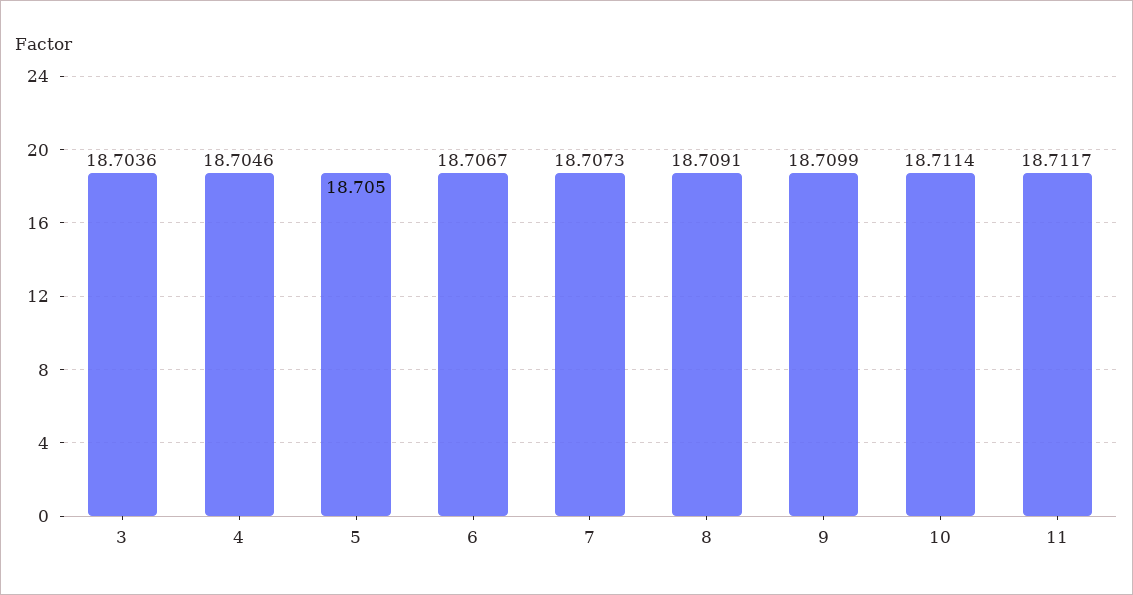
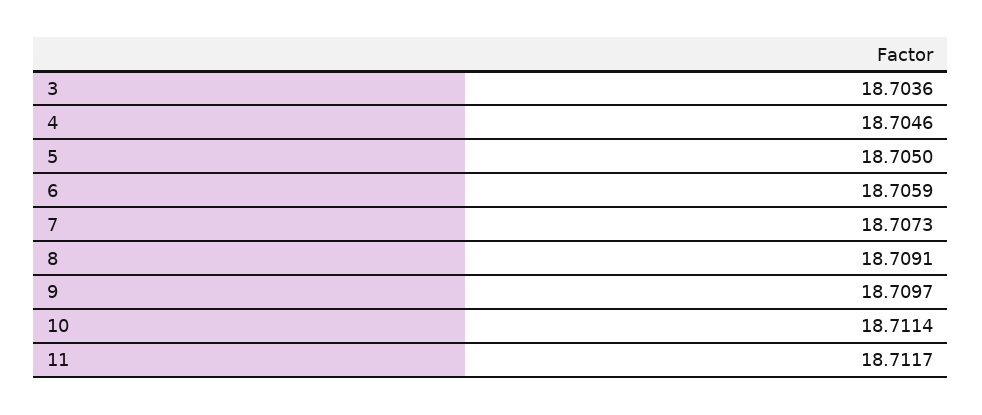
6: 18.7067 -> 18.7059
9: 18.7099 -> 18.7097

